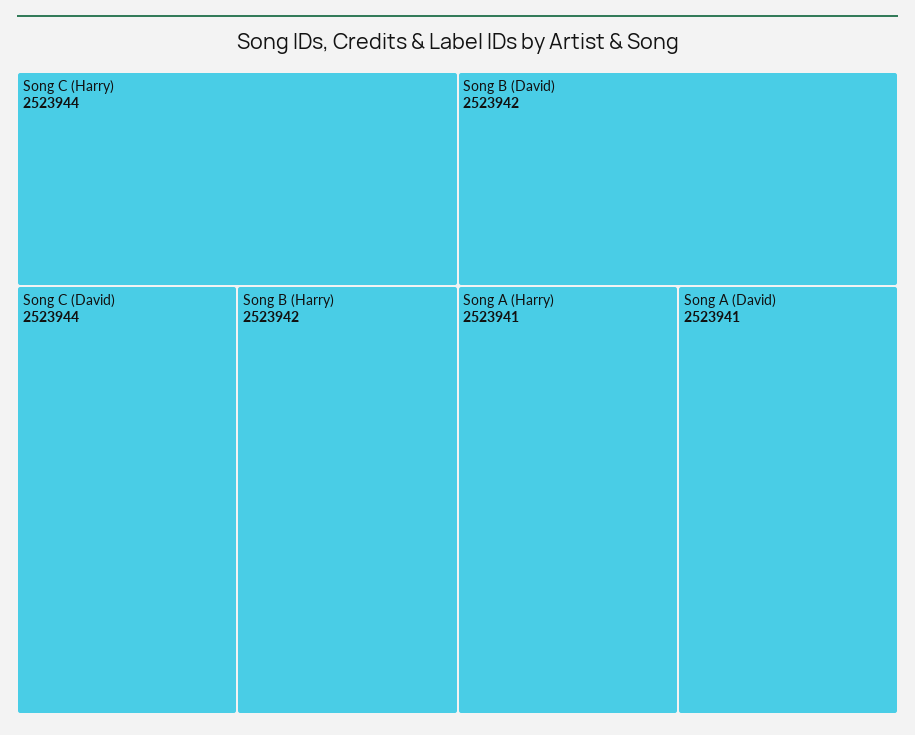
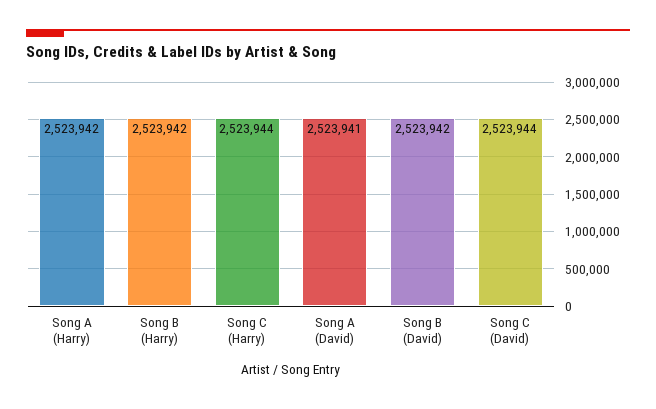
Song A (Harry): 2523941 -> 2523942

